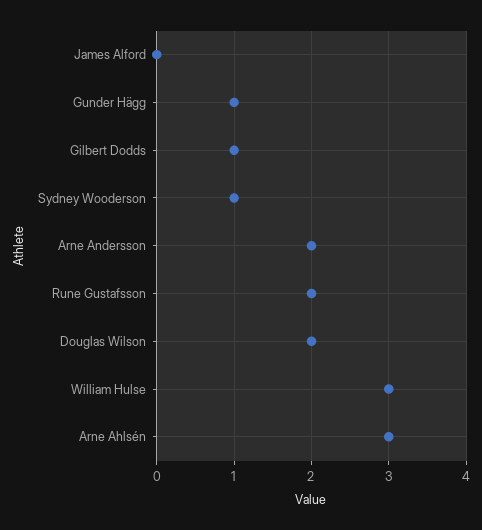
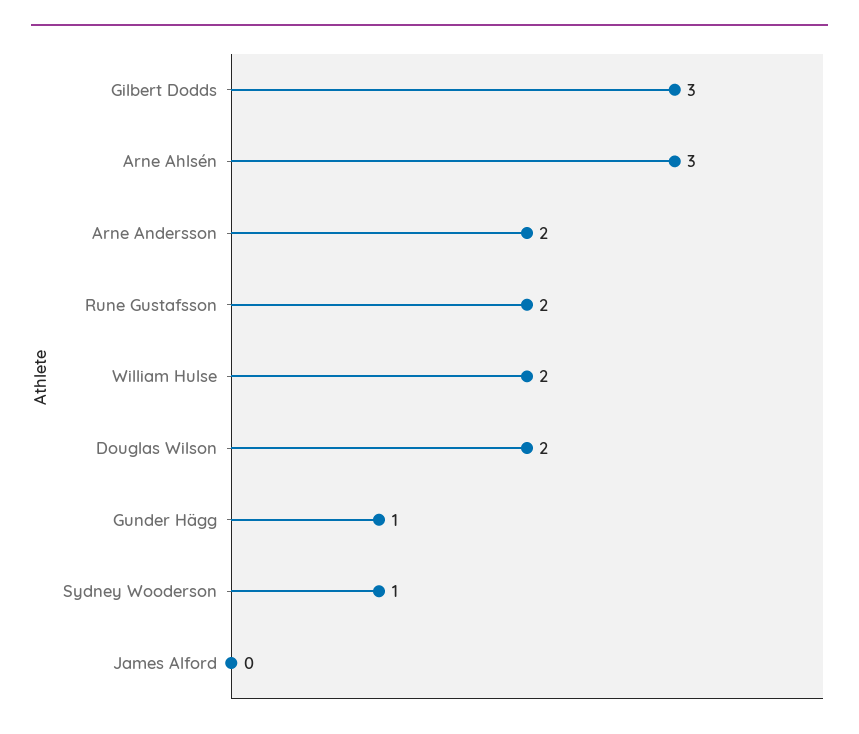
Gilbert Dodds: 1 -> 3
William Hulse: 3 -> 2

